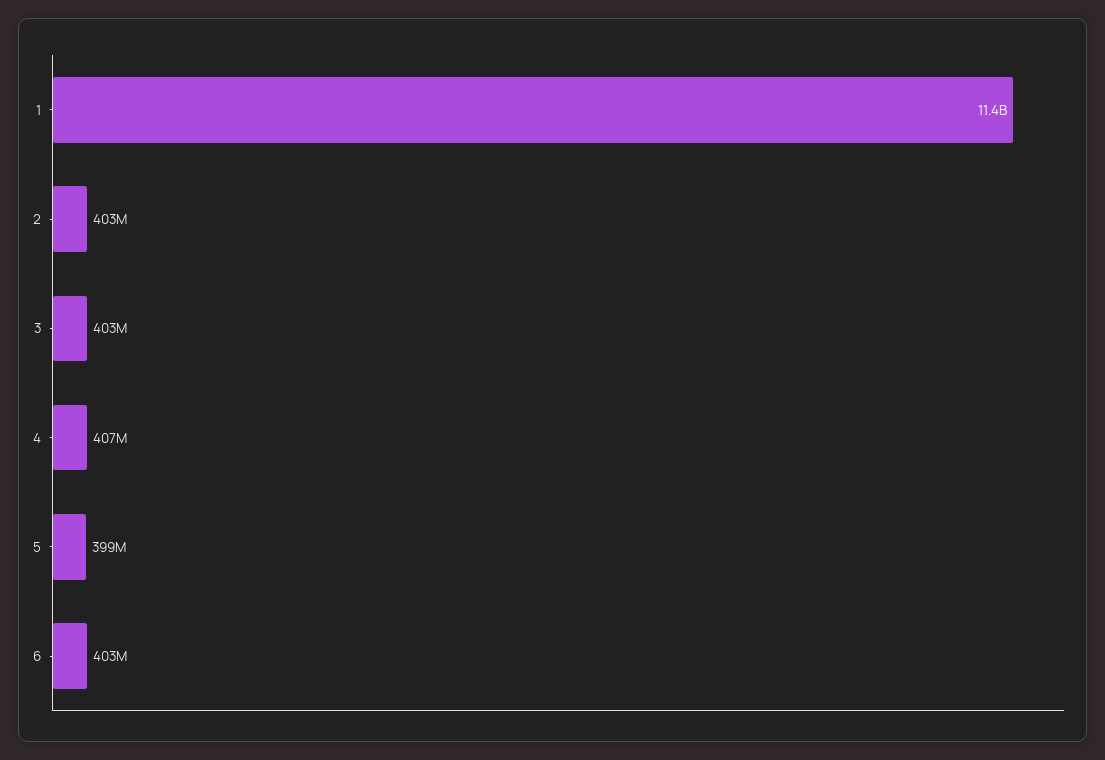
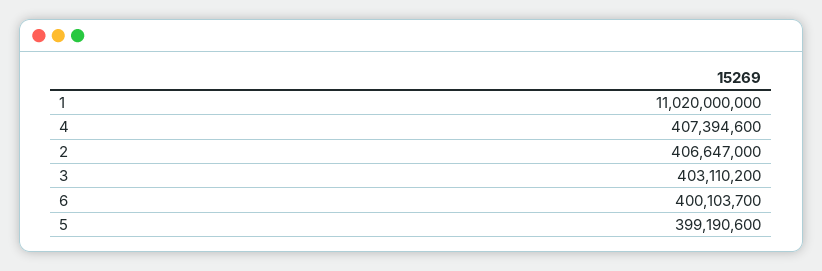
1: 11400000000 -> 11020000000
2: 403000000 -> 406647000
6: 403000000 -> 400103700

